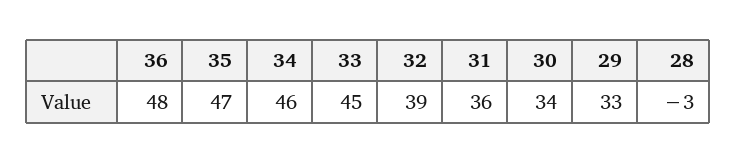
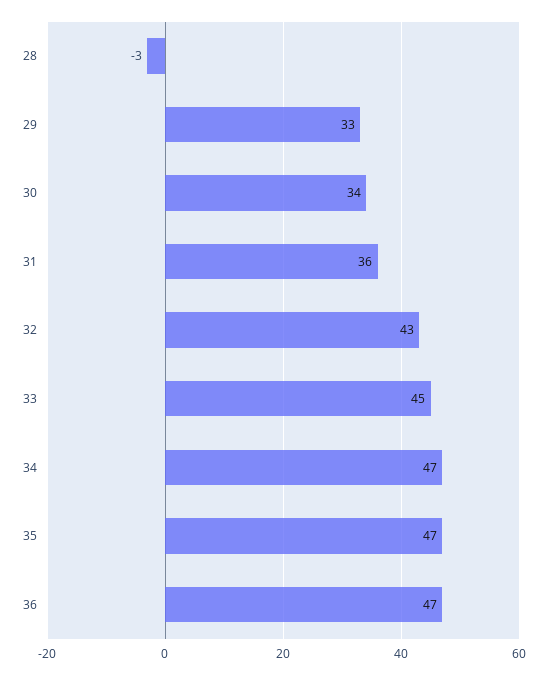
36: 48 -> 47
34: 46 -> 47
32: 39 -> 43

